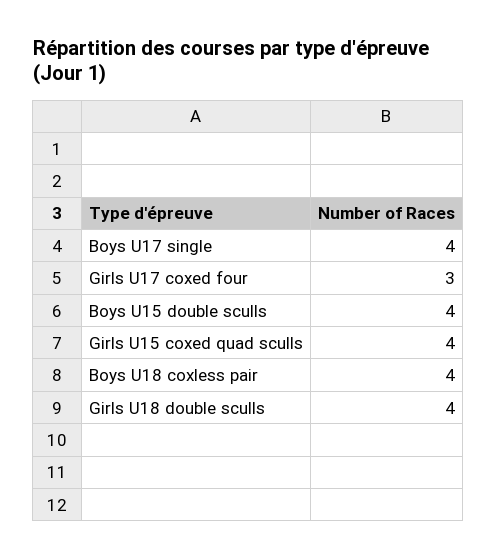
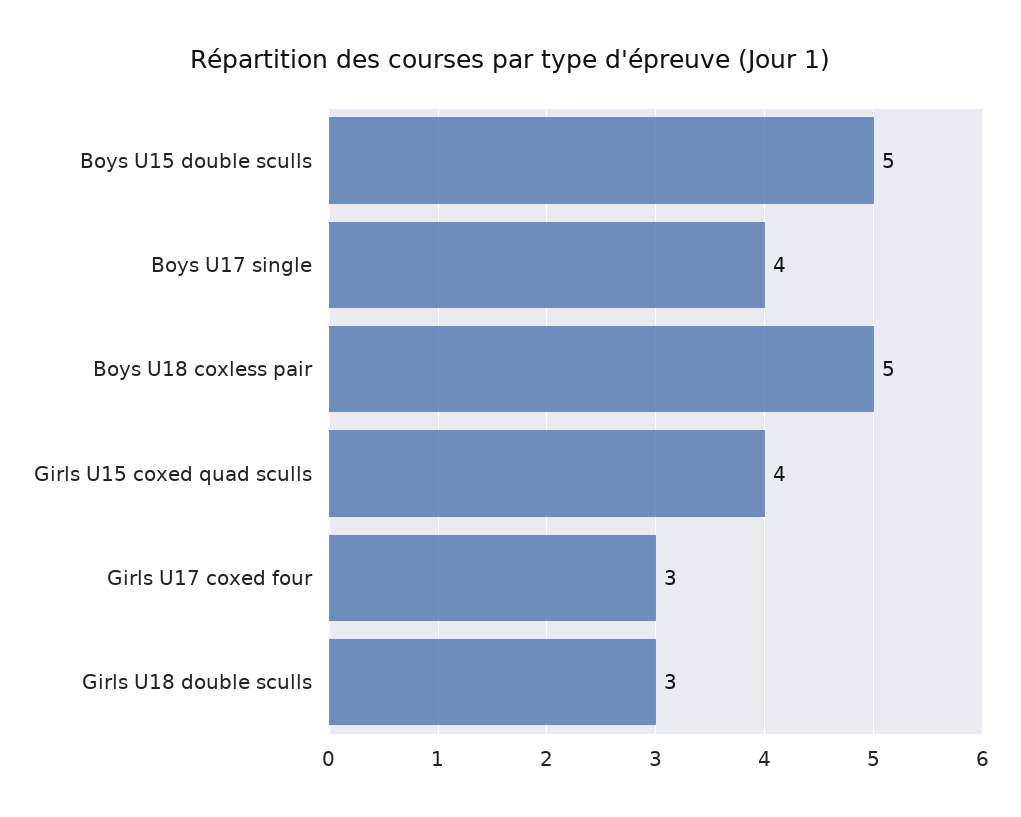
Boys U15 double sculls: 4 -> 5
Boys U18 coxless pair: 4 -> 5
Girls U18 double sculls: 4 -> 3

